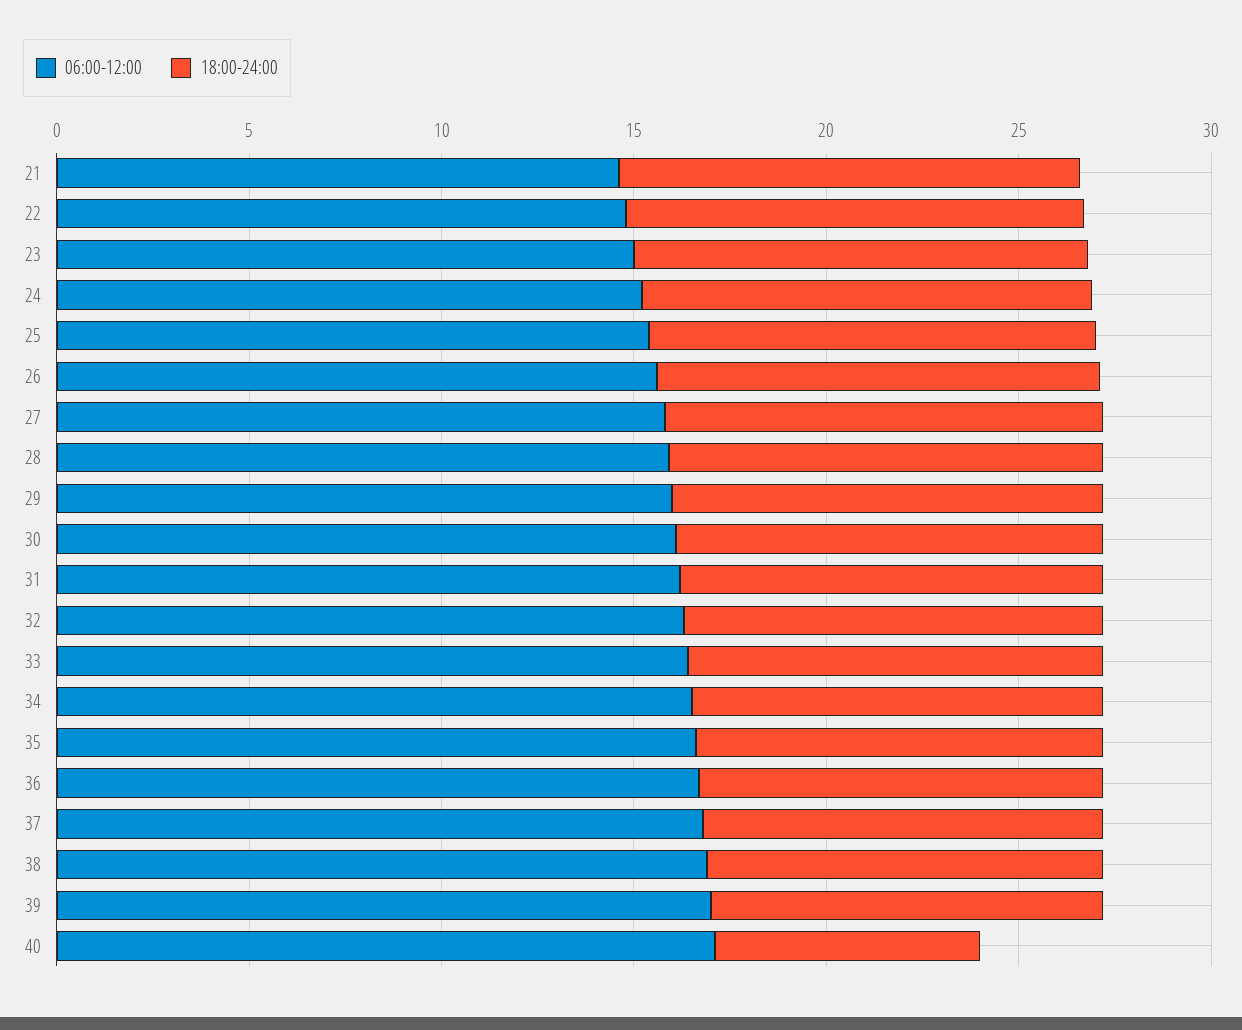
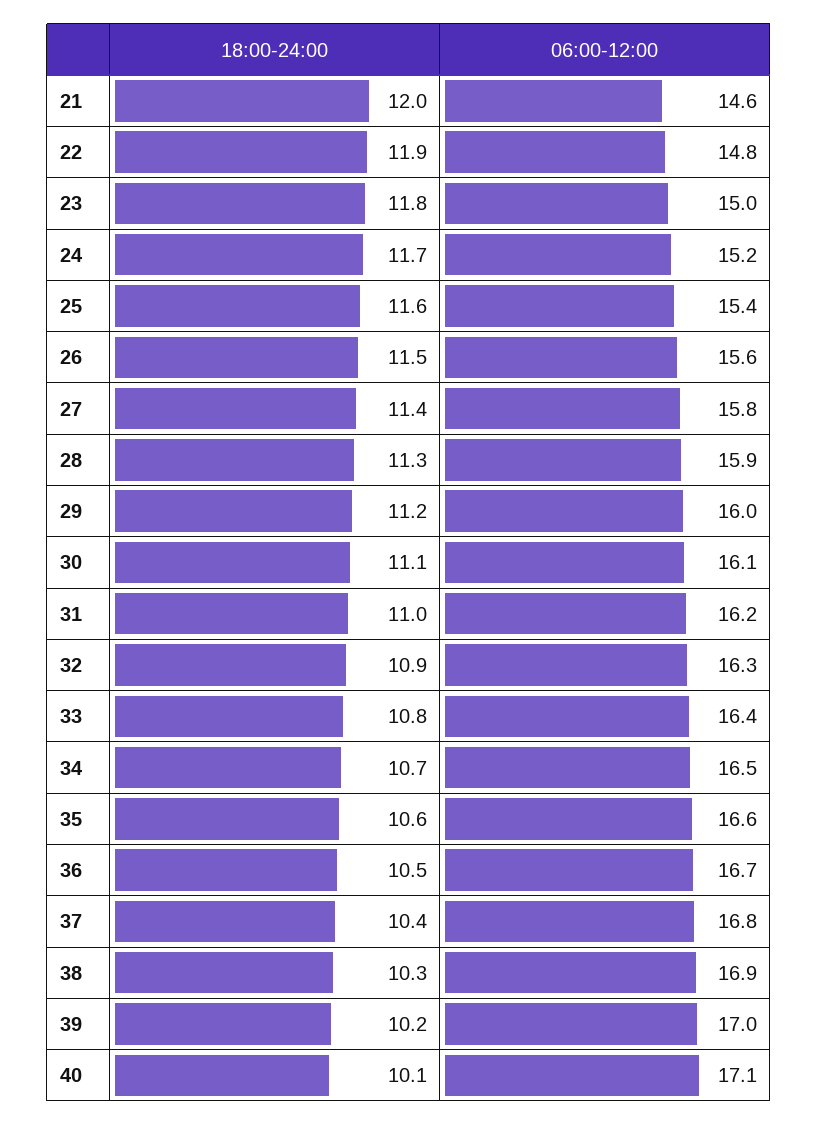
18:00-24:00, 40: 7 -> 10.1

